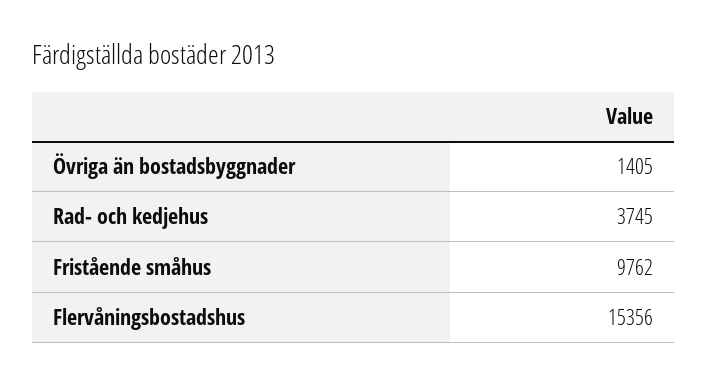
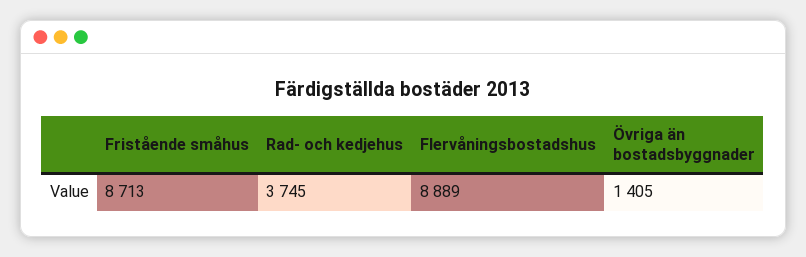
Fristående småhus: 9762 -> 8713
Flervåningsbostadshus: 15356 -> 8889

